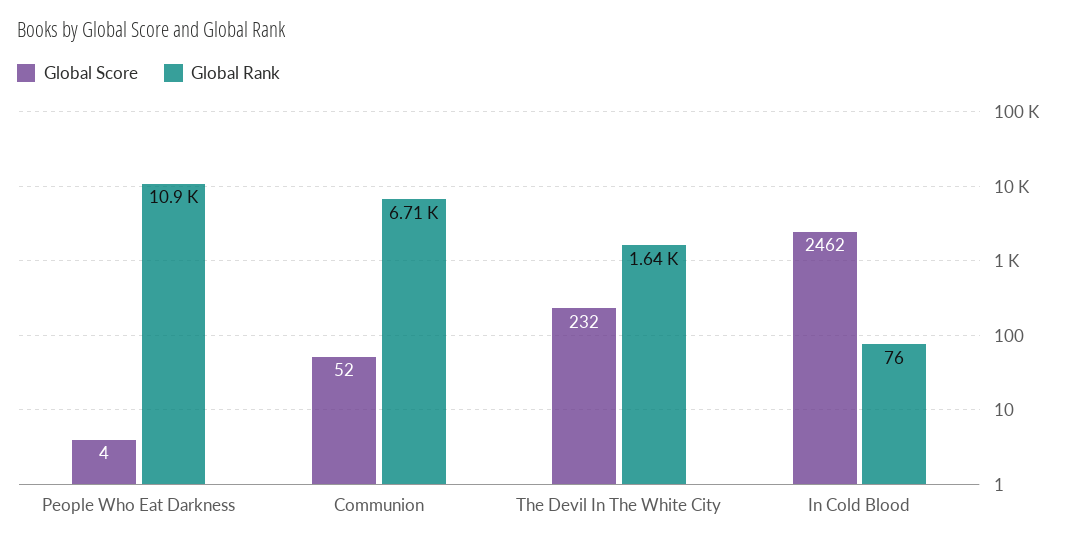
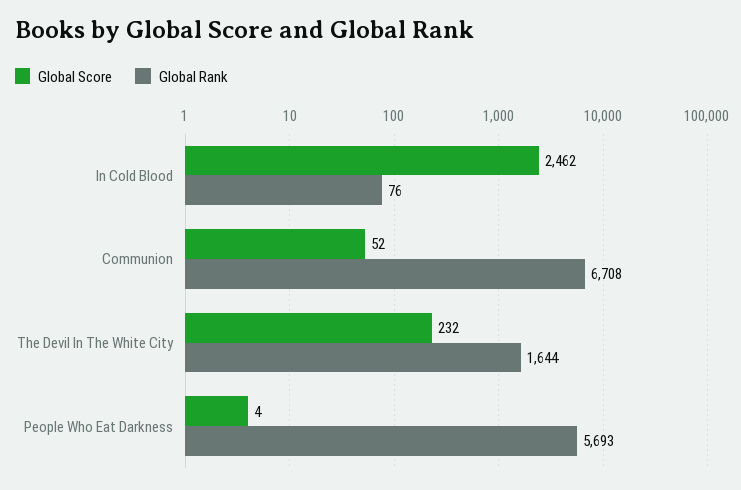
Global Rank, People Who Eat Darkness: 10900 -> 5693

